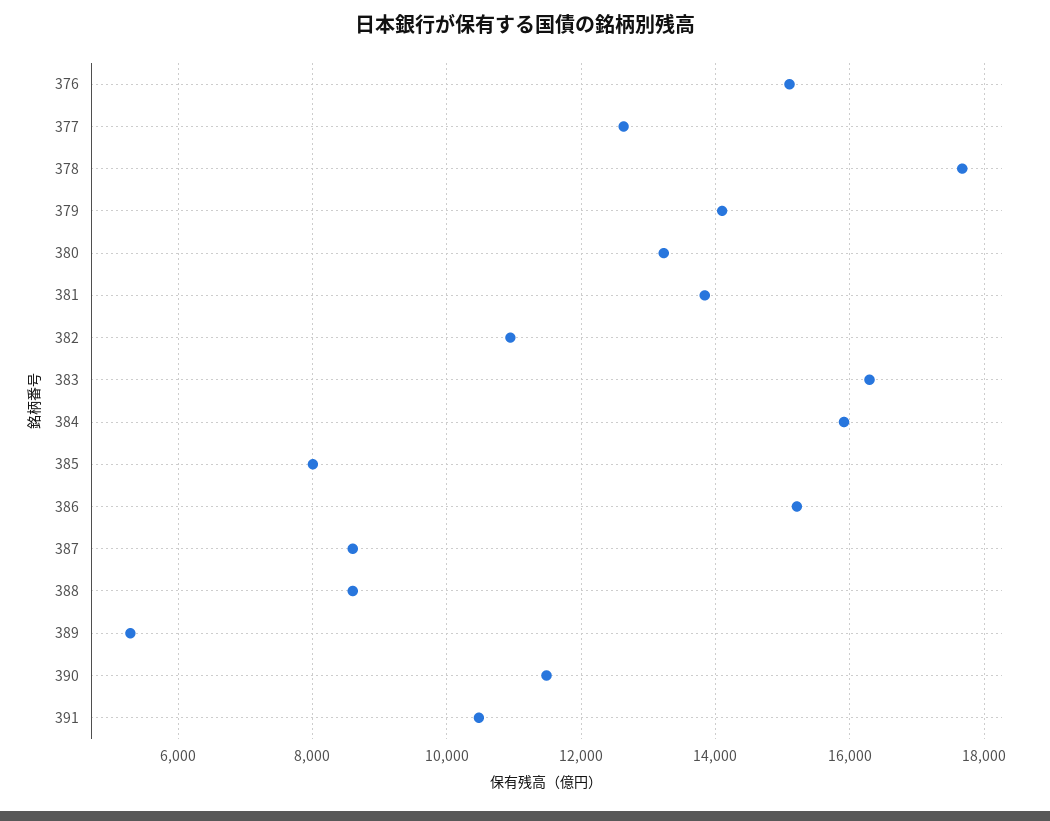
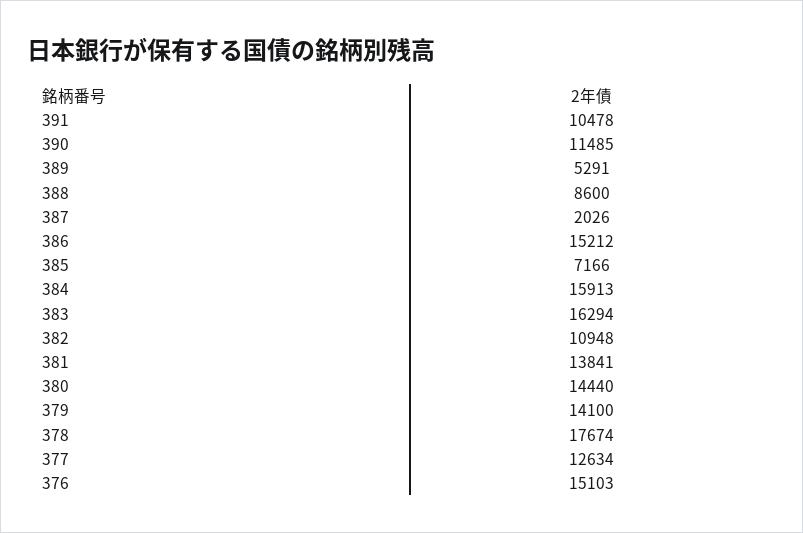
380: 13200 -> 14440
385: 8000 -> 7166
387: 8600 -> 2026

